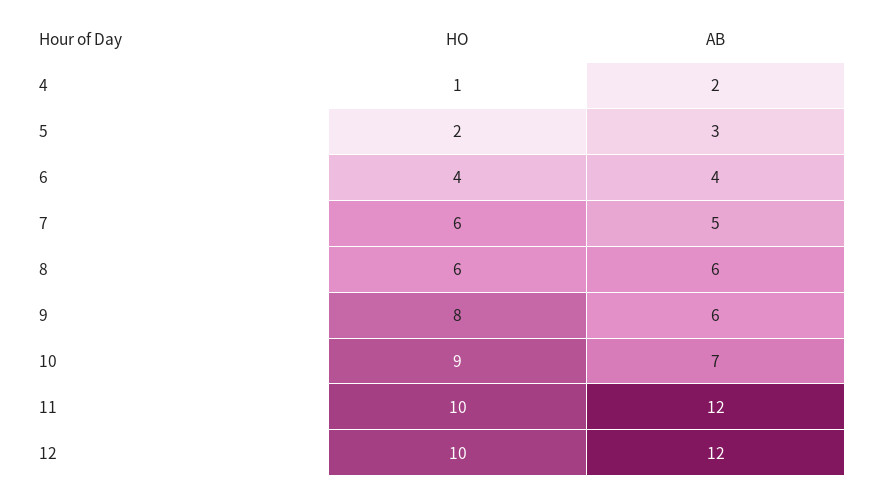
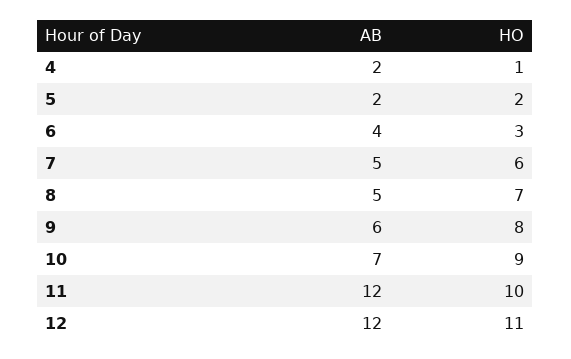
AB, 5: 3 -> 2
HO, 6: 4 -> 3
HO, 8: 6 -> 7
AB, 8: 6 -> 5
HO, 12: 10 -> 11

